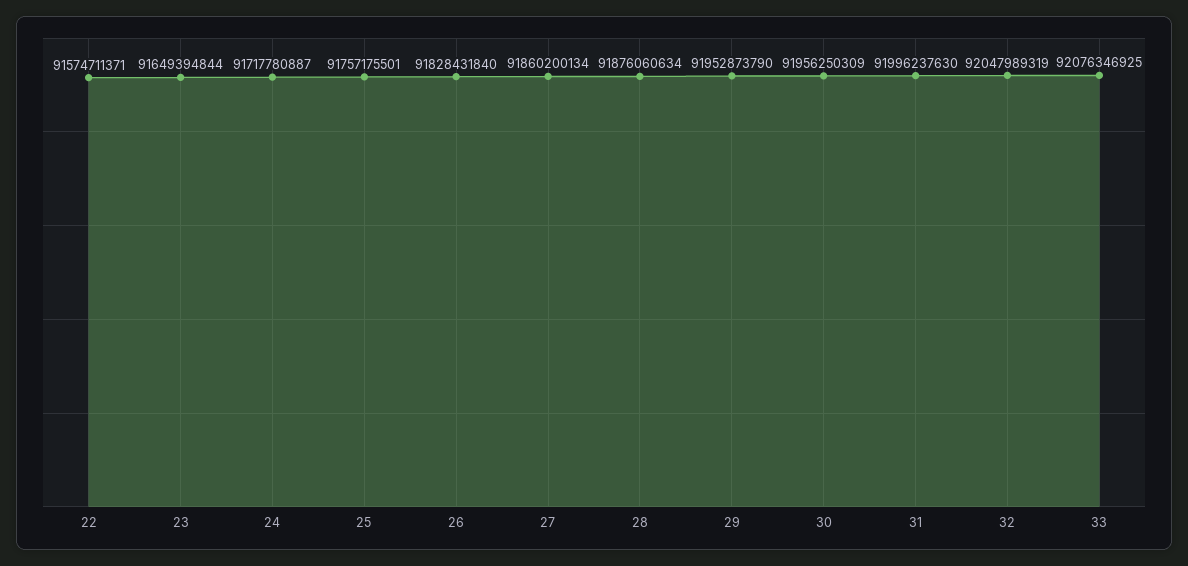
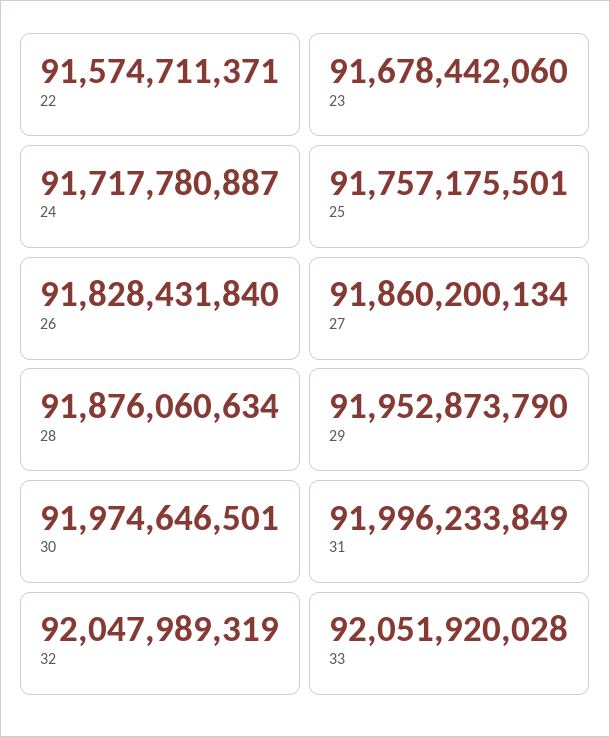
23: 91649394844 -> 91678442060
30: 91956250309 -> 91974646501
31: 91996237630 -> 91996233849
33: 92076346925 -> 92051920028

